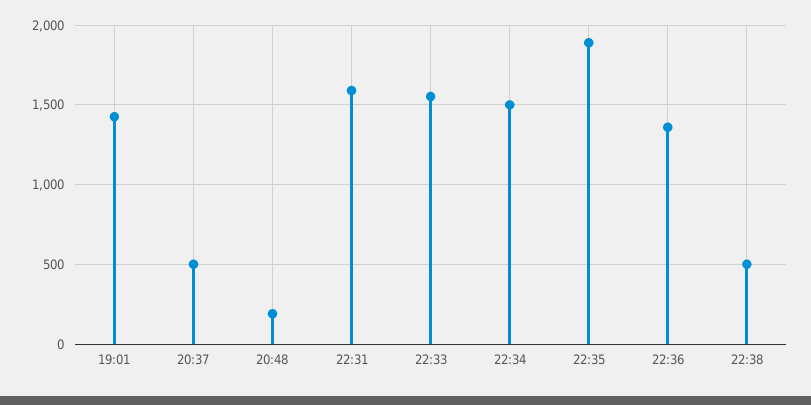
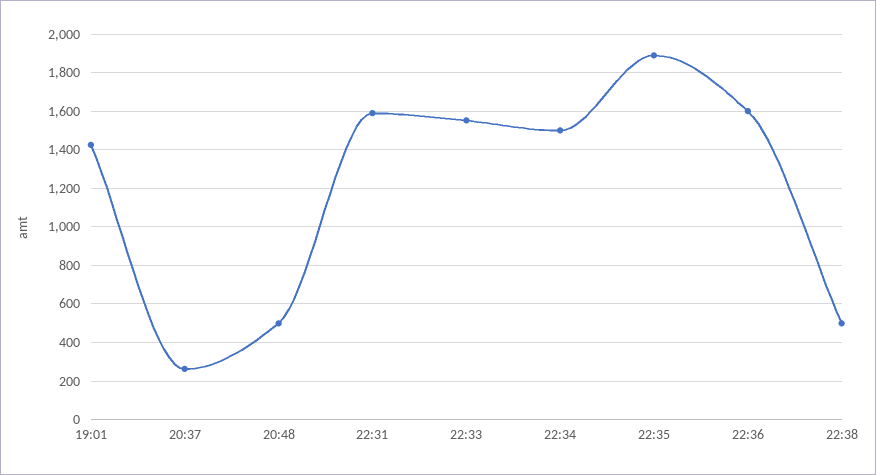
20:37: 500 -> 250
20:48: 200 -> 500
22:36: 1350 -> 1600

